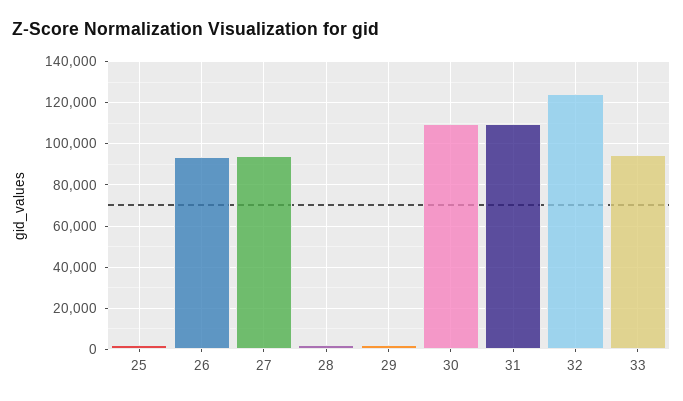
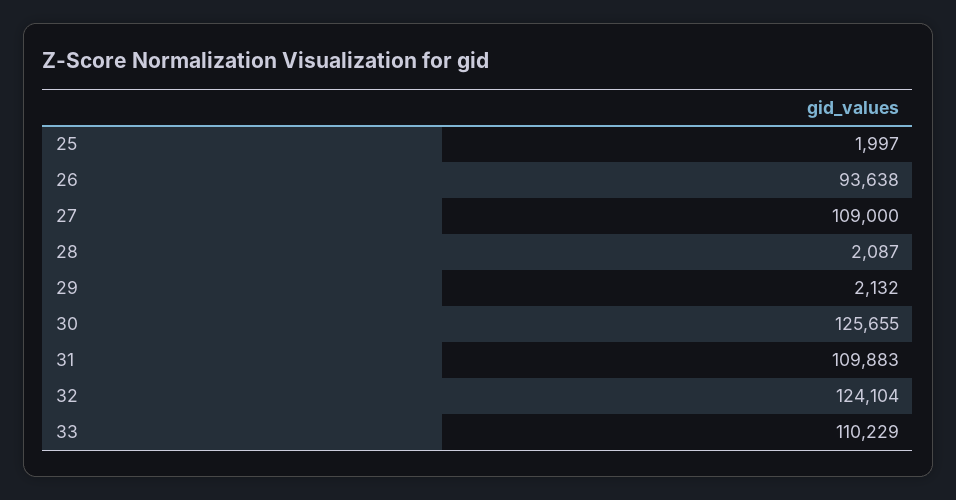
27: 95000 -> 109000
30: 110000 -> 125655
33: 95000 -> 110229

